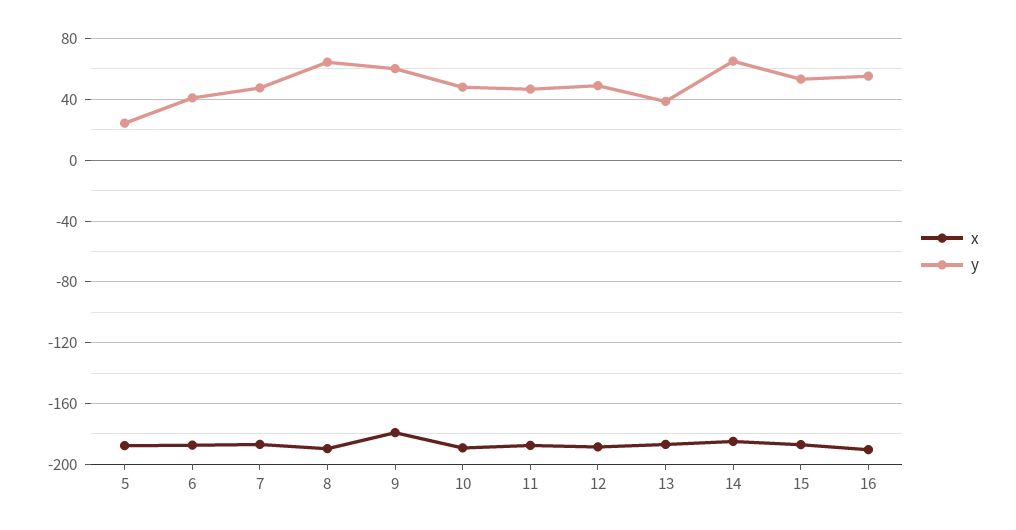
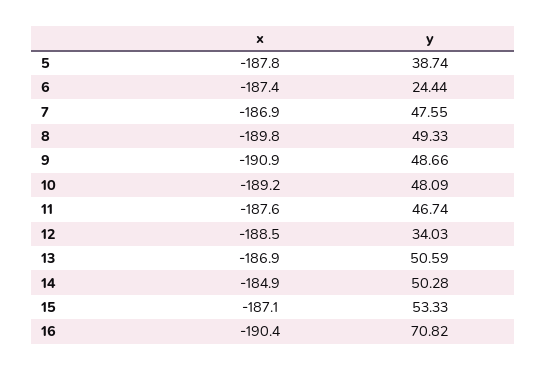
y, 5: 25 -> 38.74
y, 6: 40 -> 24.44
y, 8: 65 -> 49.33
x, 9: -180 -> -190.9
y, 9: 60 -> 48.66
y, 12: 50 -> 34.03
y, 13: 40 -> 50.59
y, 14: 65 -> 50.28
y, 16: 55 -> 70.82

